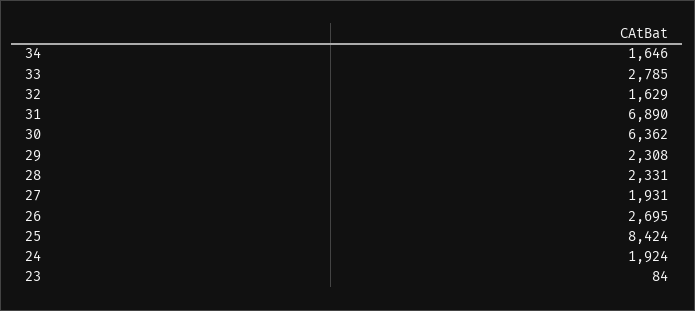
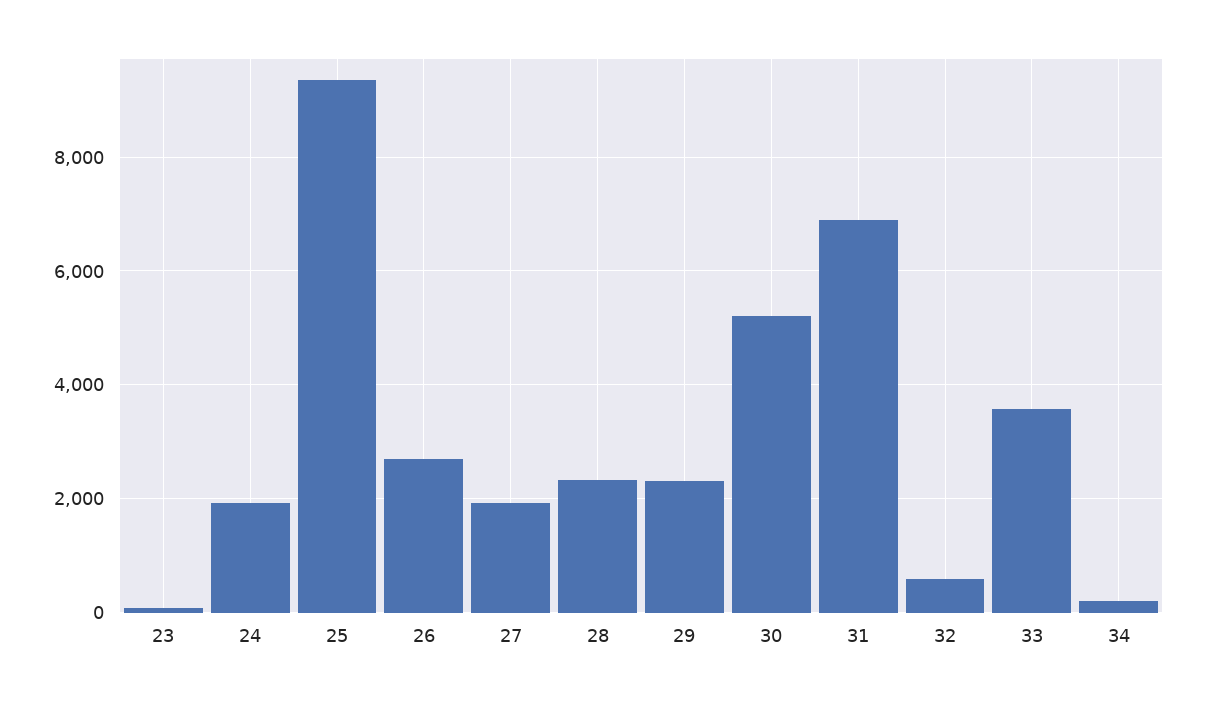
34: 1646 -> 200
33: 2785 -> 3600
32: 1629 -> 600
30: 6362 -> 5200
25: 8424 -> 9400

